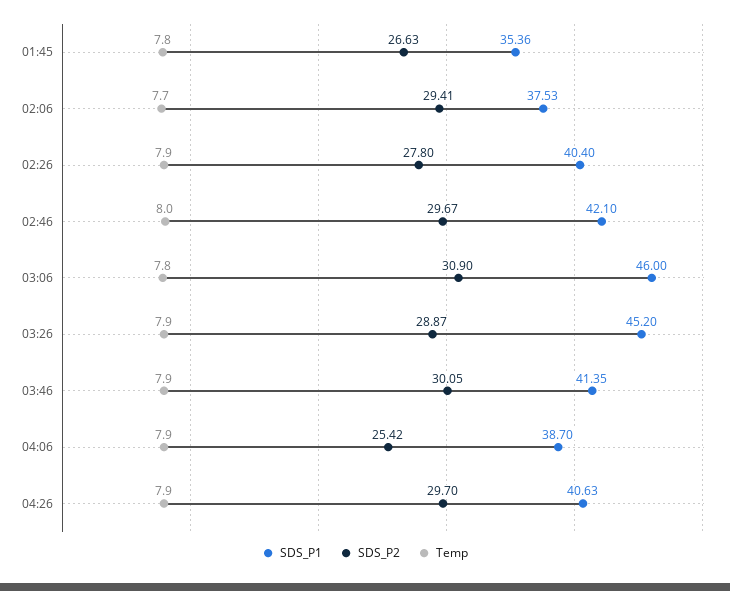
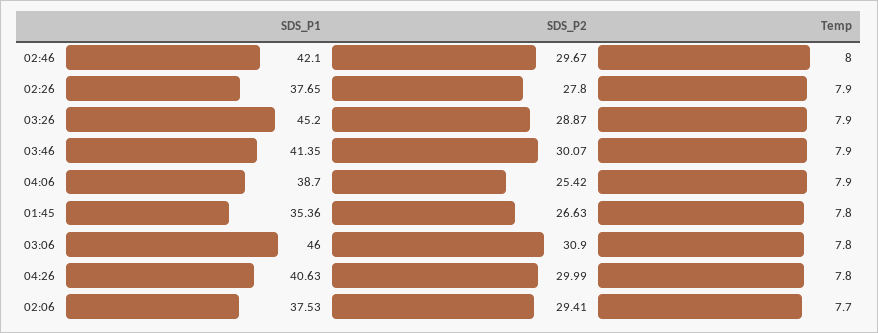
SDS_P1, 02:26: 40.4 -> 37.65
SDS_P2, 03:46: 30.05 -> 30.07
SDS_P2, 04:26: 29.7 -> 29.99
Temp, 04:26: 7.9 -> 7.8

